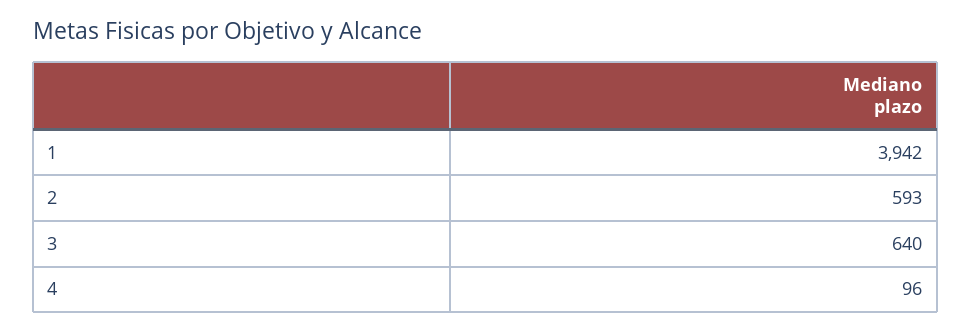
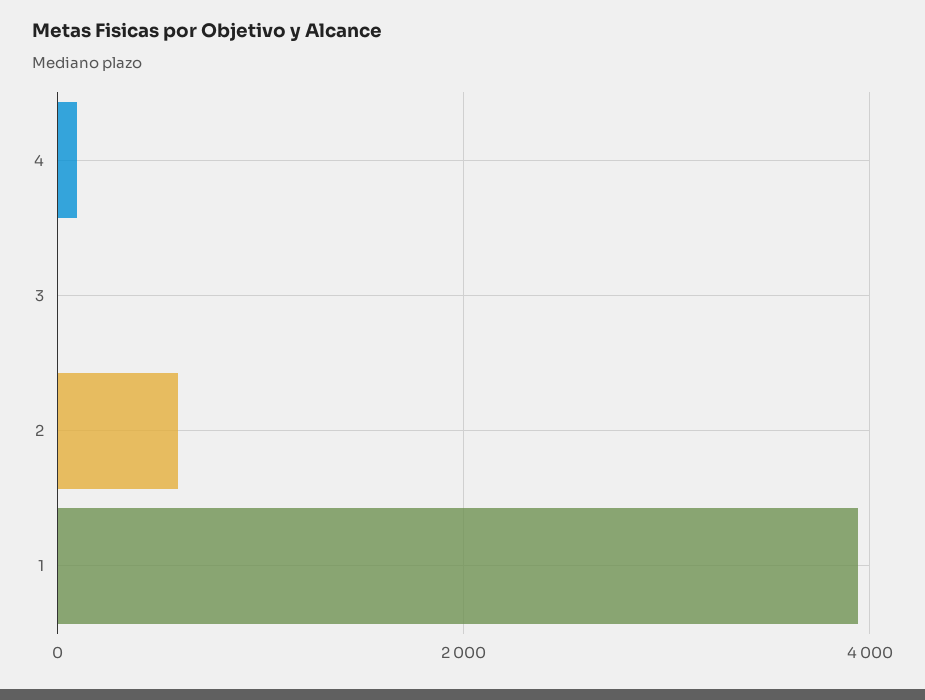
3: 640 -> 0

